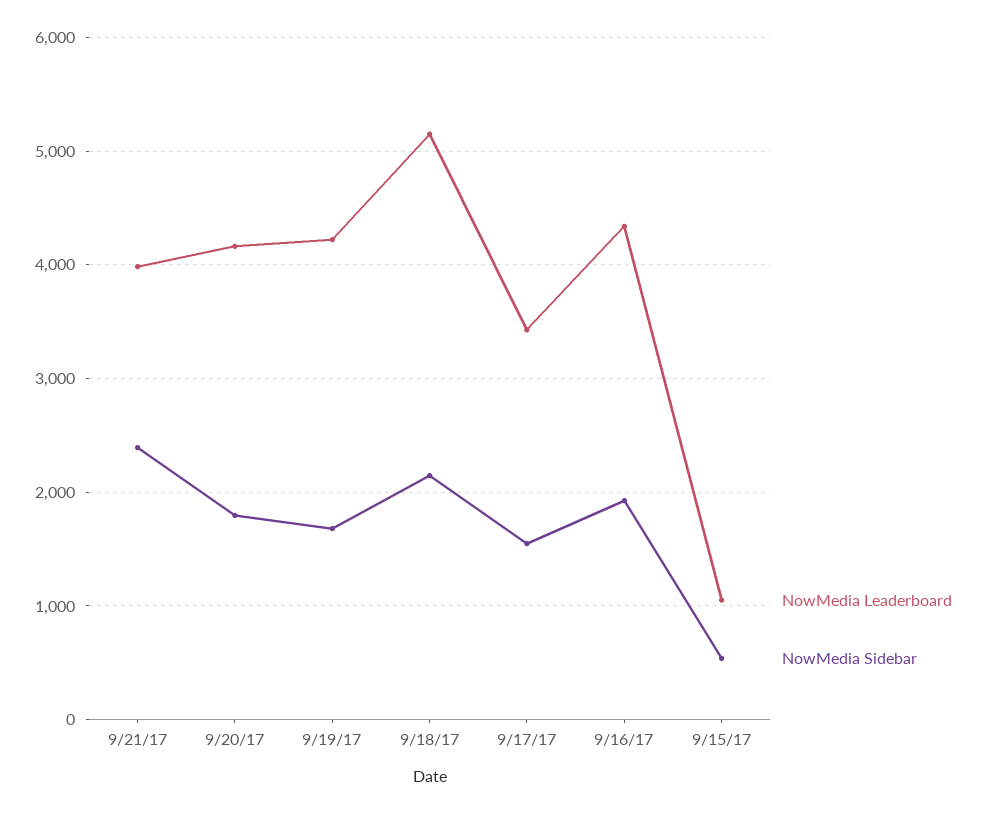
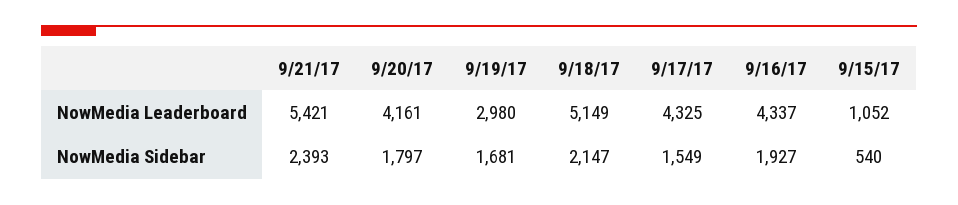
NowMedia Leaderboard, 9/21/17: 4000 -> 5421
NowMedia Leaderboard, 9/19/17: 4200 -> 2980
NowMedia Leaderboard, 9/17/17: 3400 -> 4325

